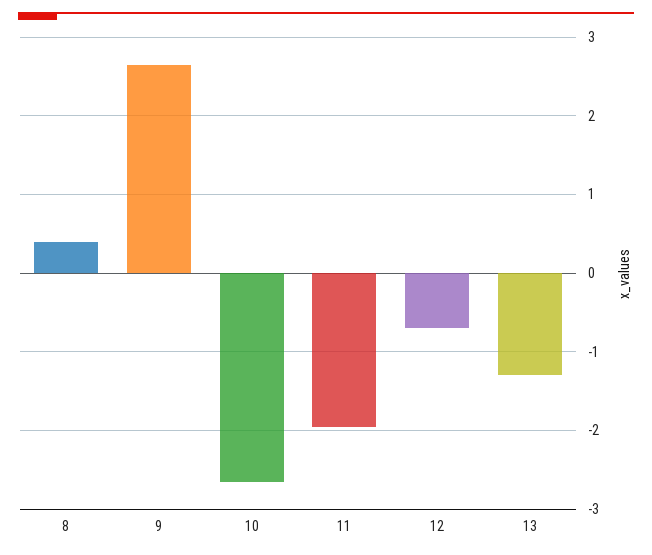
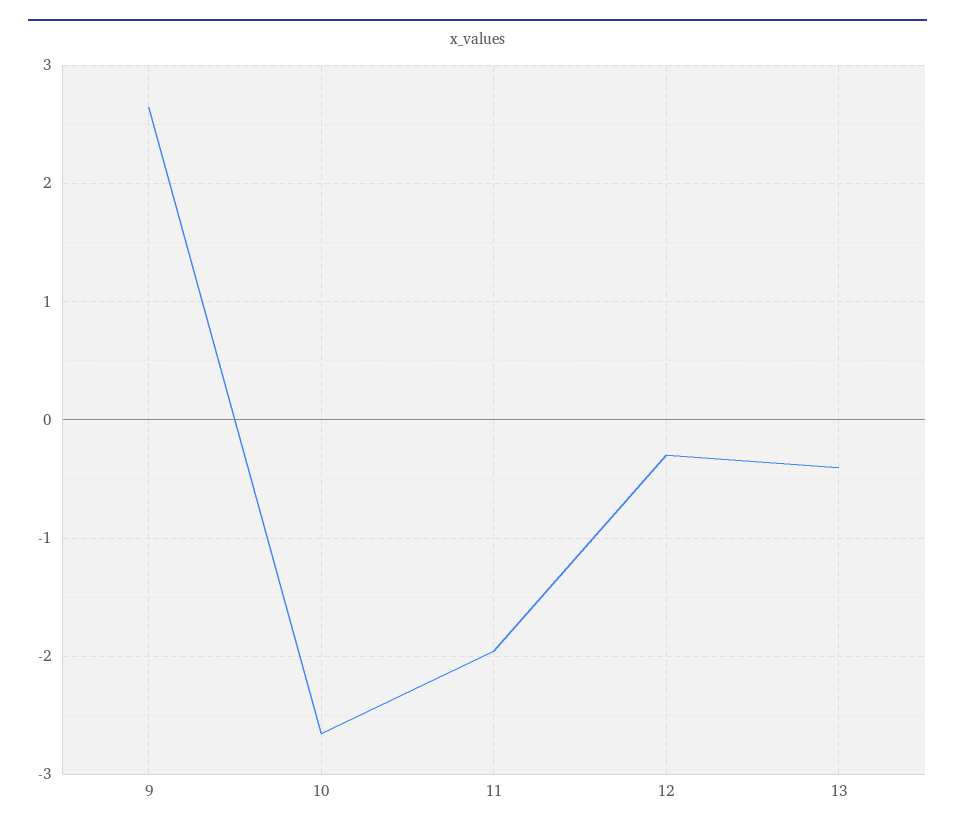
8: 0.4 -> none
12: -0.7 -> -0.3
13: -1.3 -> -0.4

